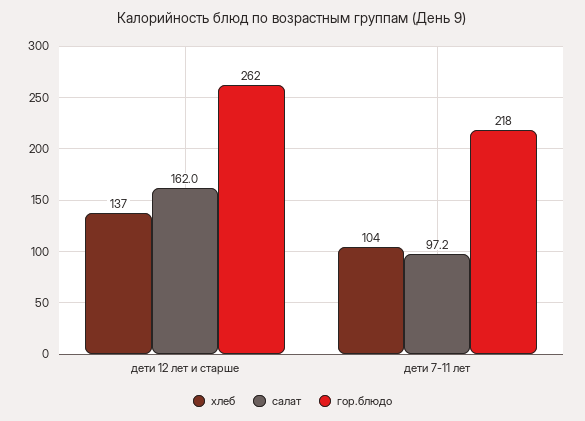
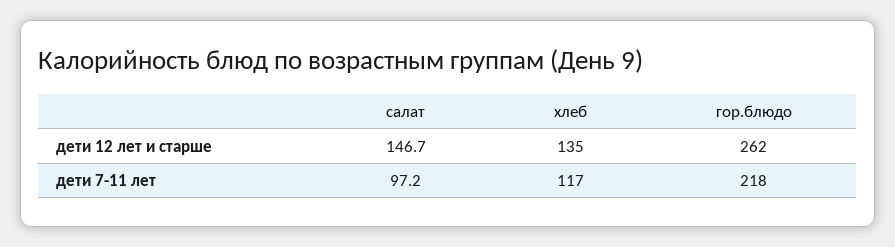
хлеб, дети 12 лет и старше: 137 -> 135
салат, дети 12 лет и старше: 162 -> 146.7
хлеб, дети 7-11 лет: 104 -> 117

